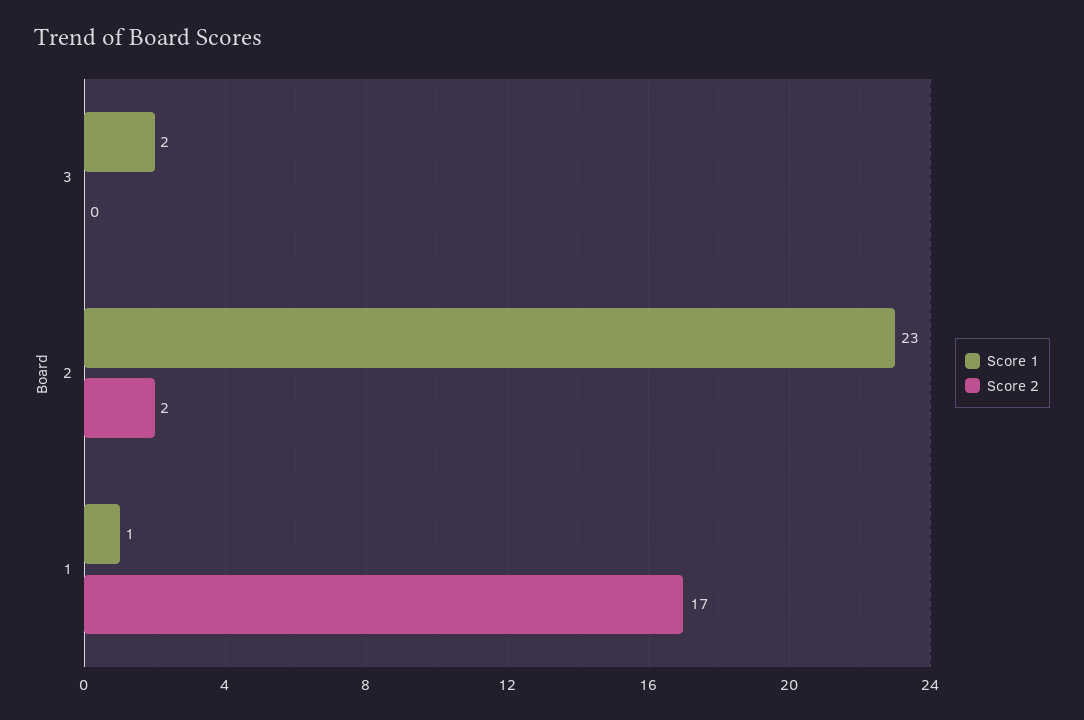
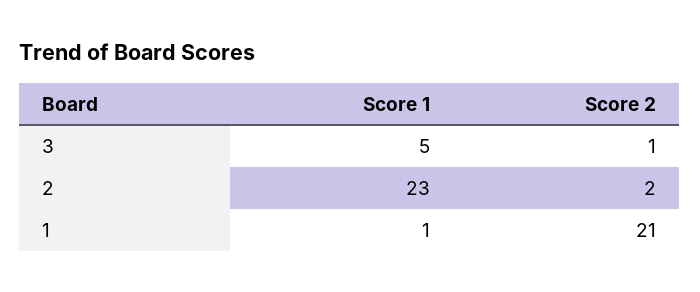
Score 1, 3: 2 -> 5
Score 2, 3: 0 -> 1
Score 2, 1: 17 -> 21

